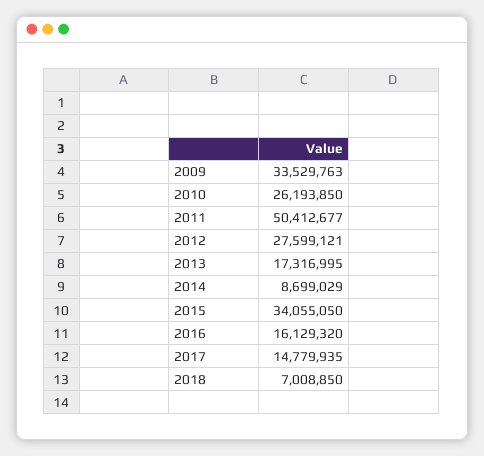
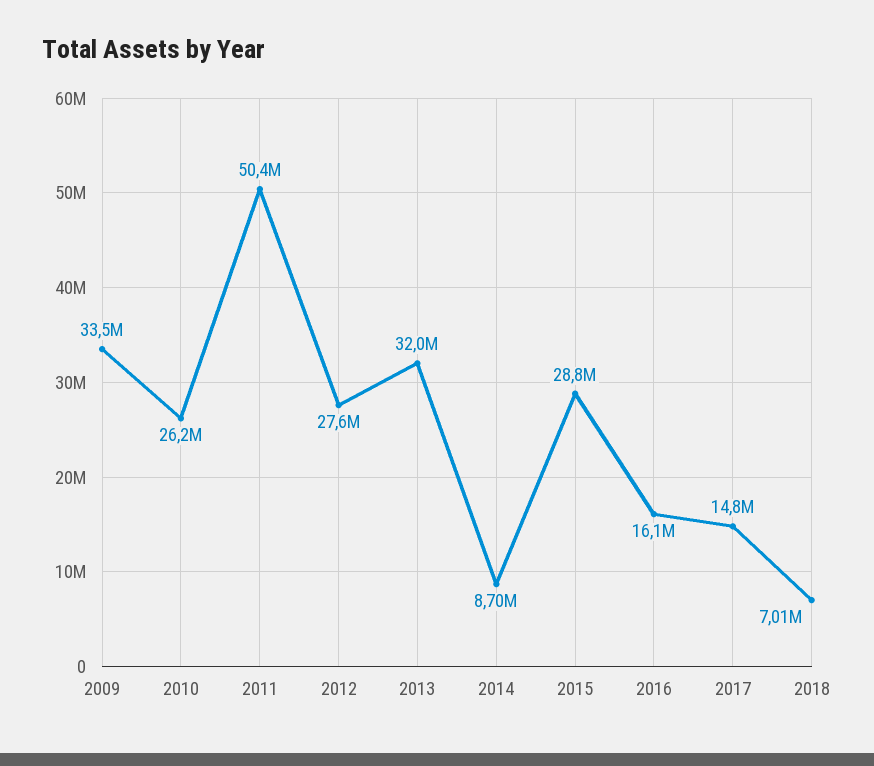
2013: 17316995 -> 32000000
2015: 34055050 -> 28800000

